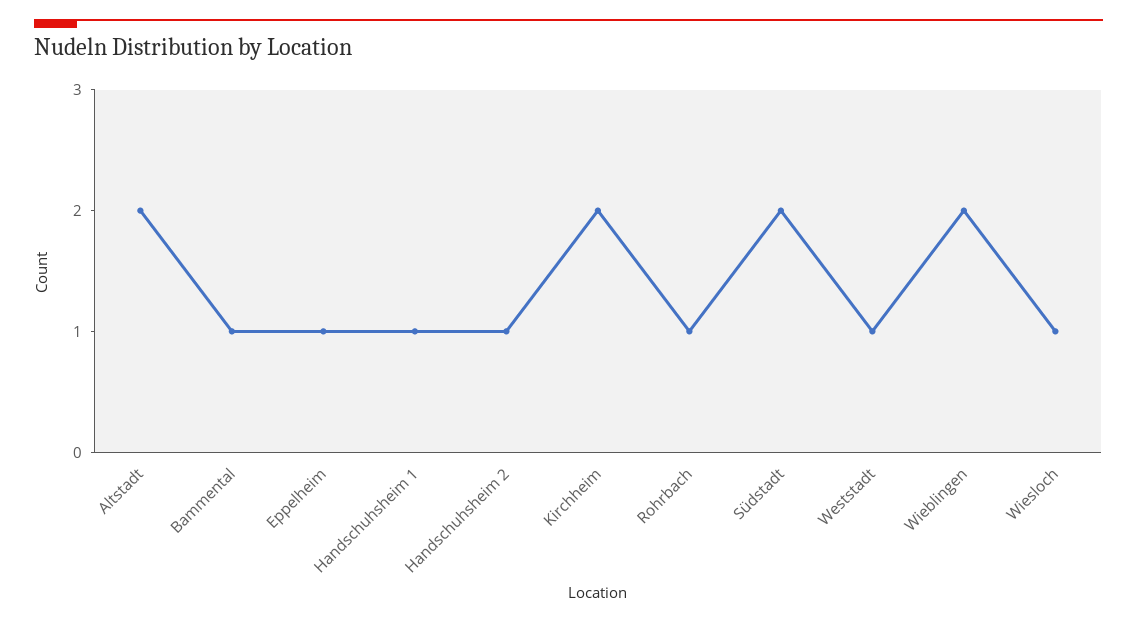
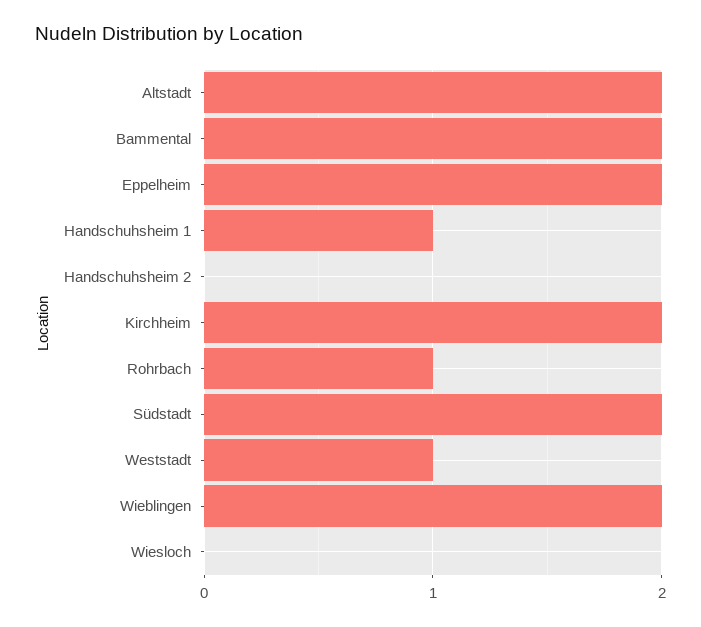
Bammental: 1 -> 2
Eppelheim: 1 -> 2
Handschuhsheim 2: 1 -> 0
Wiesloch: 1 -> 0

